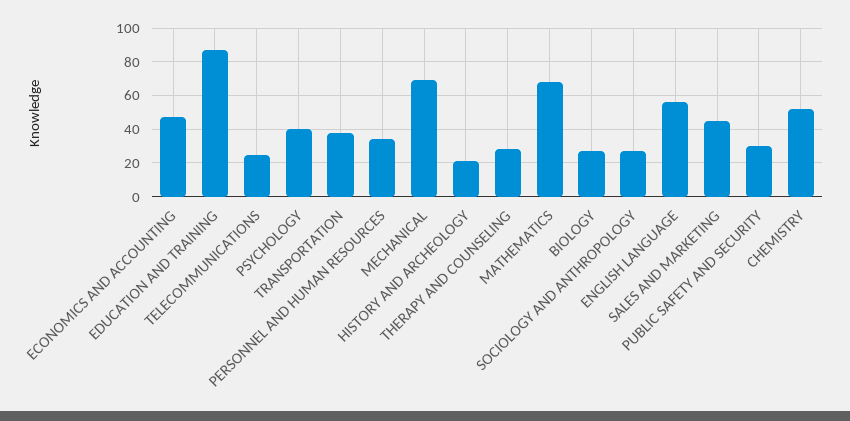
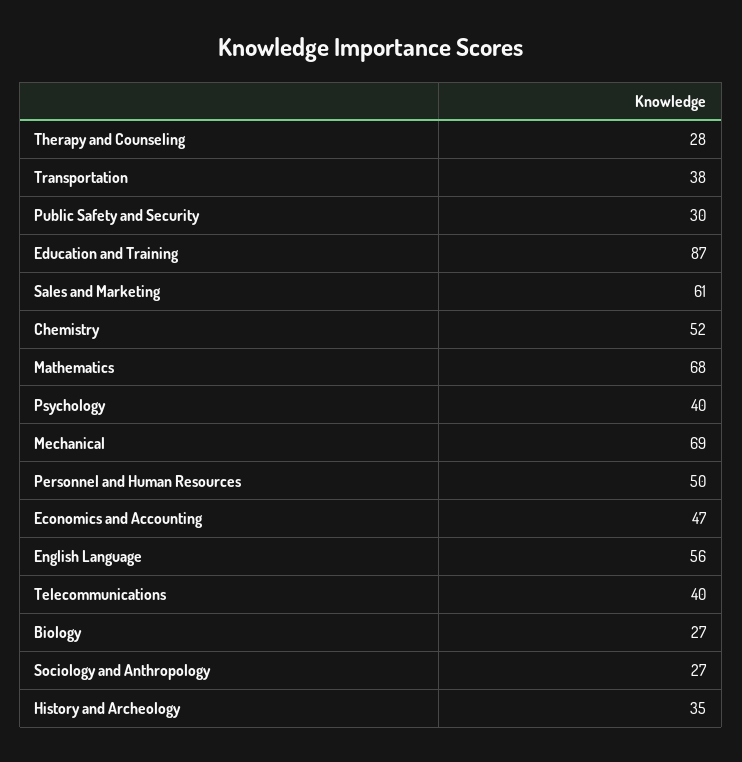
TELECOMMUNICATIONS: 25 -> 40
PERSONNEL AND HUMAN RESOURCES: 35 -> 50
HISTORY AND ARCHEOLOGY: 20 -> 35
SALES AND MARKETING: 45 -> 61

